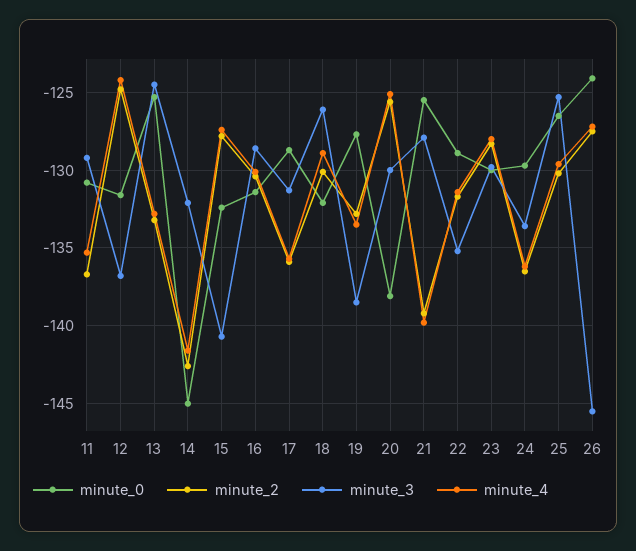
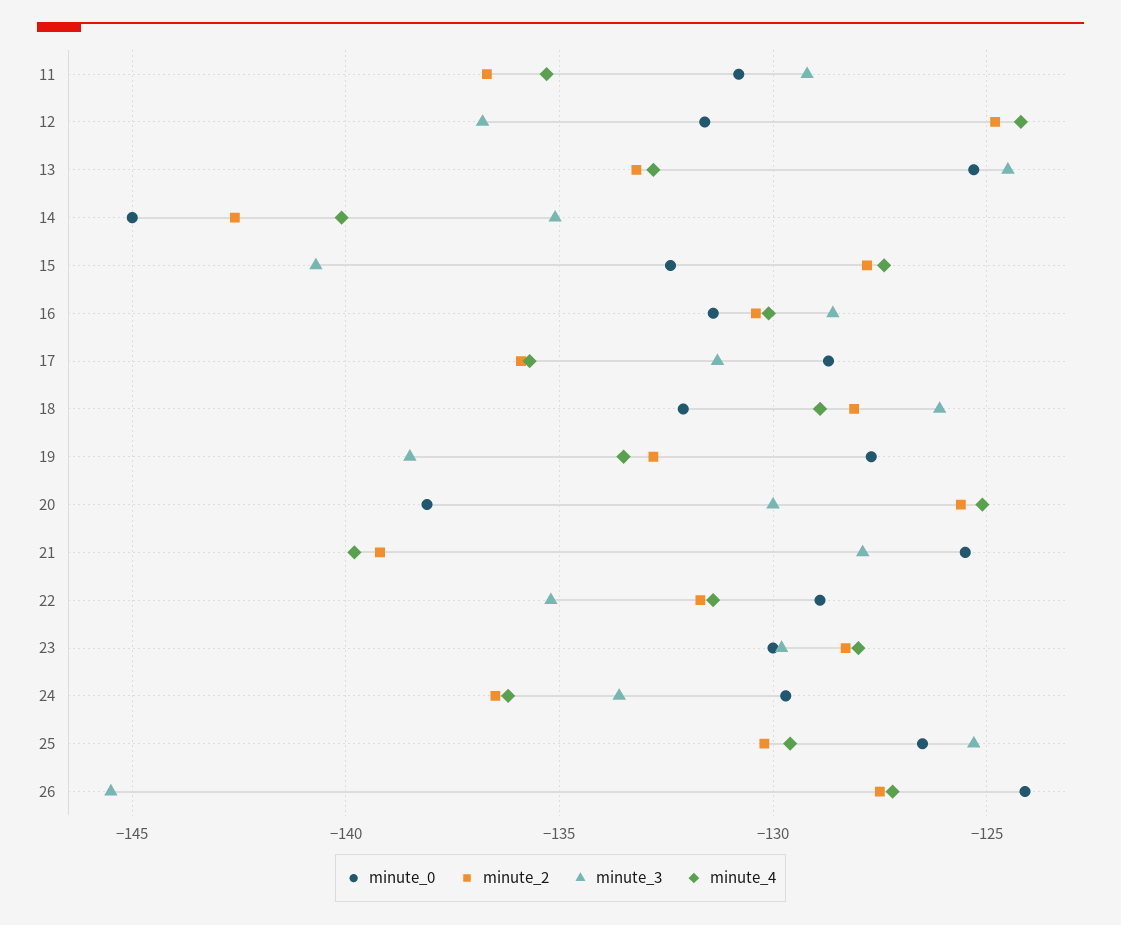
minute_3, 14: -132 -> -135
minute_4, 14: -141.5 -> -140
minute_2, 18: -130 -> -128

